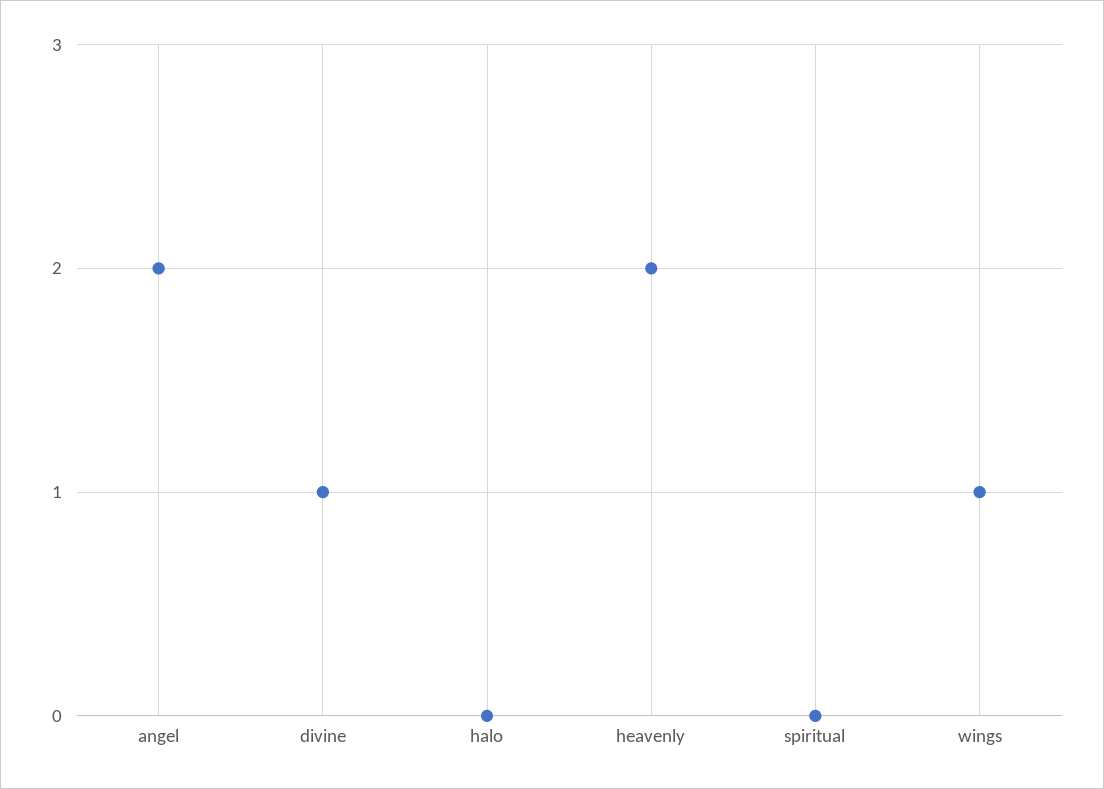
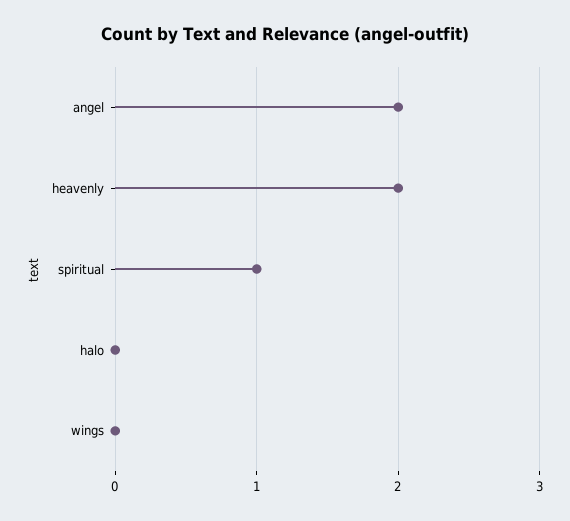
divine: 1 -> none
spiritual: 0 -> 1
wings: 1 -> 0

